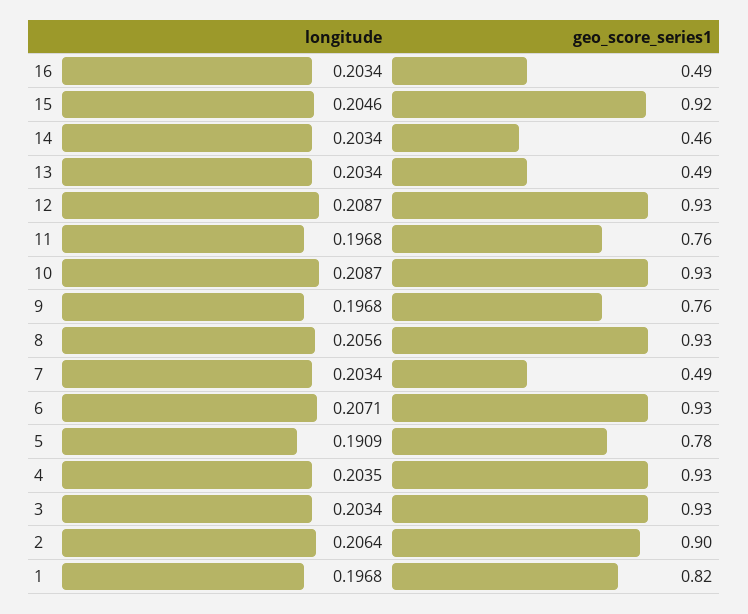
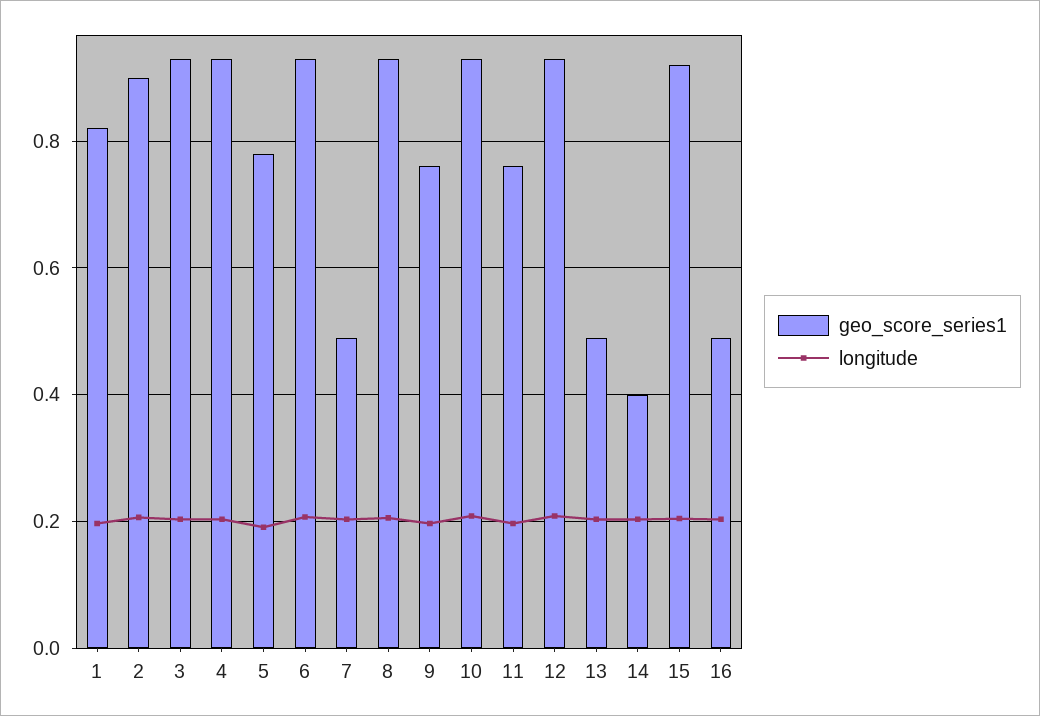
geo_score_series1, 14: 0.46 -> 0.4

